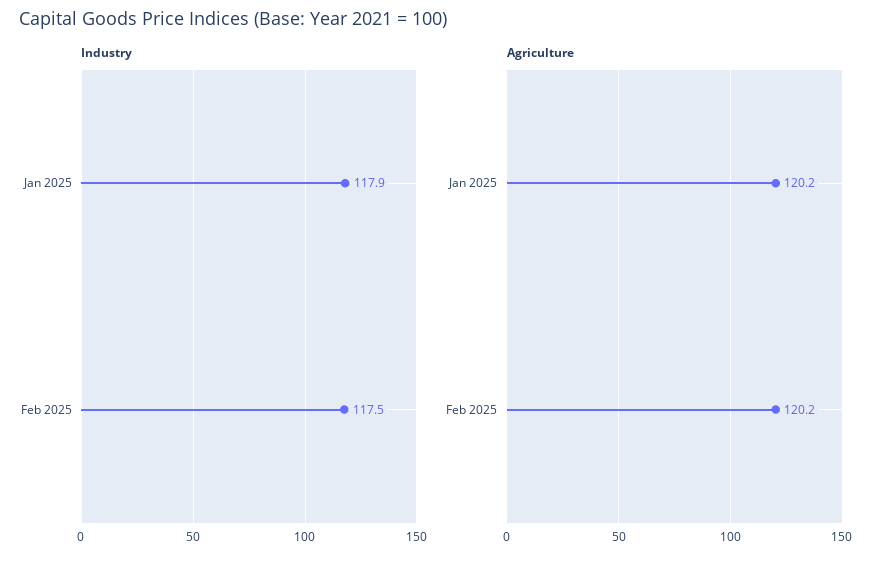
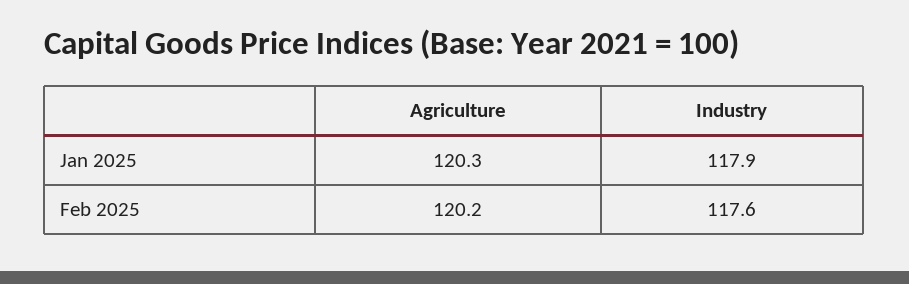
Industry, Feb 2025: 117.5 -> 117.6
Agriculture, Jan 2025: 120.2 -> 120.3

